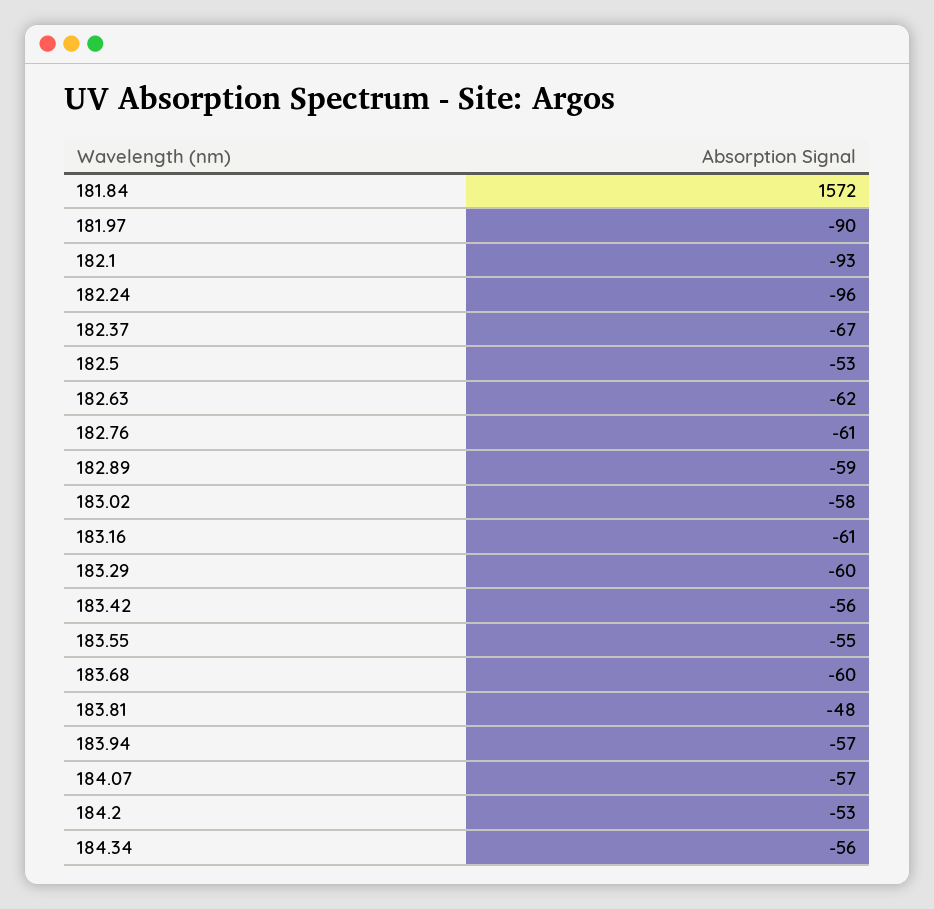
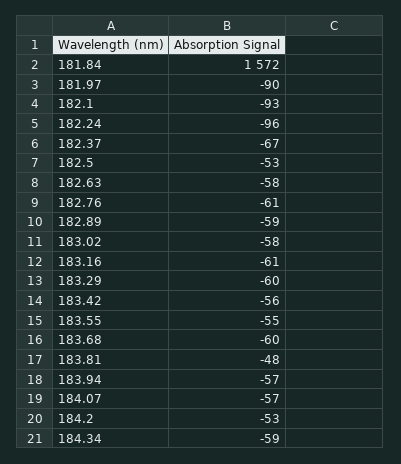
182.63: -62 -> -58
184.34: -56 -> -59

